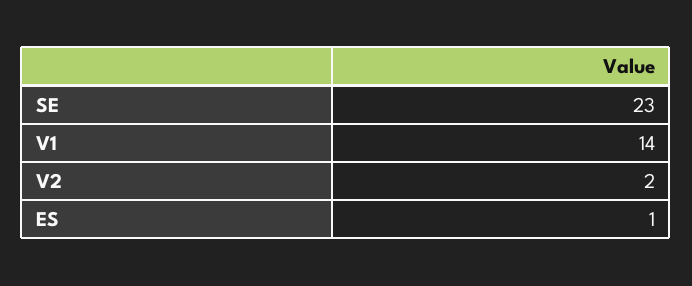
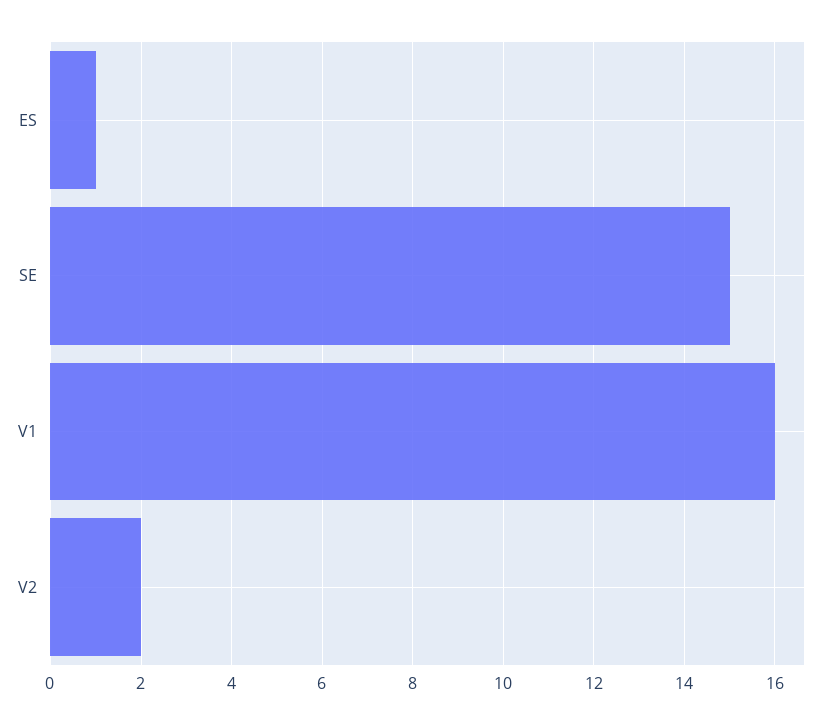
SE: 23 -> 15
V1: 14 -> 16

